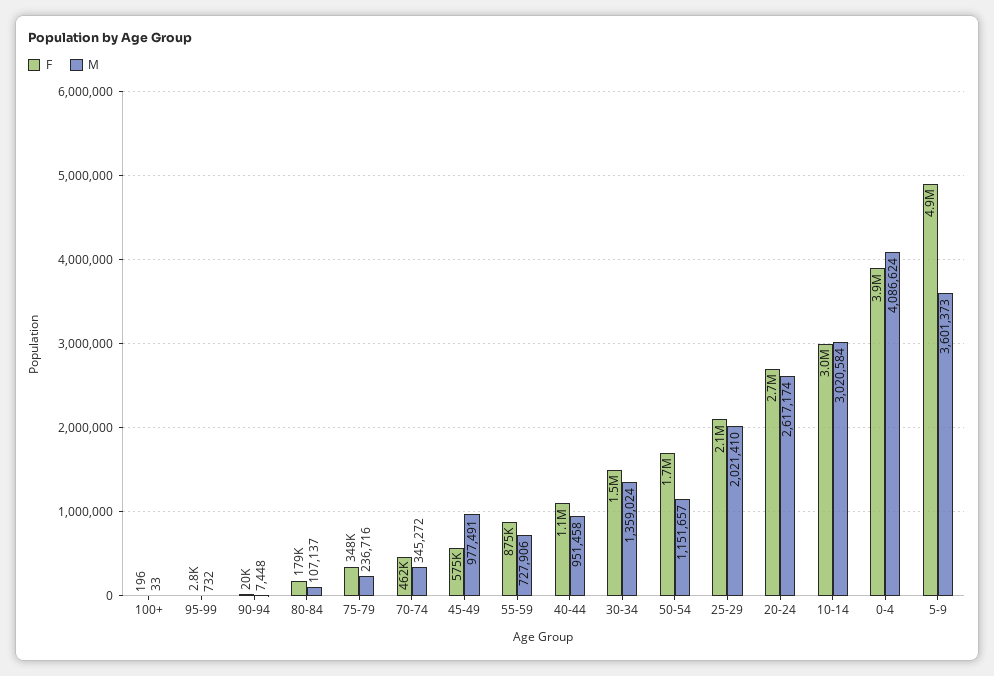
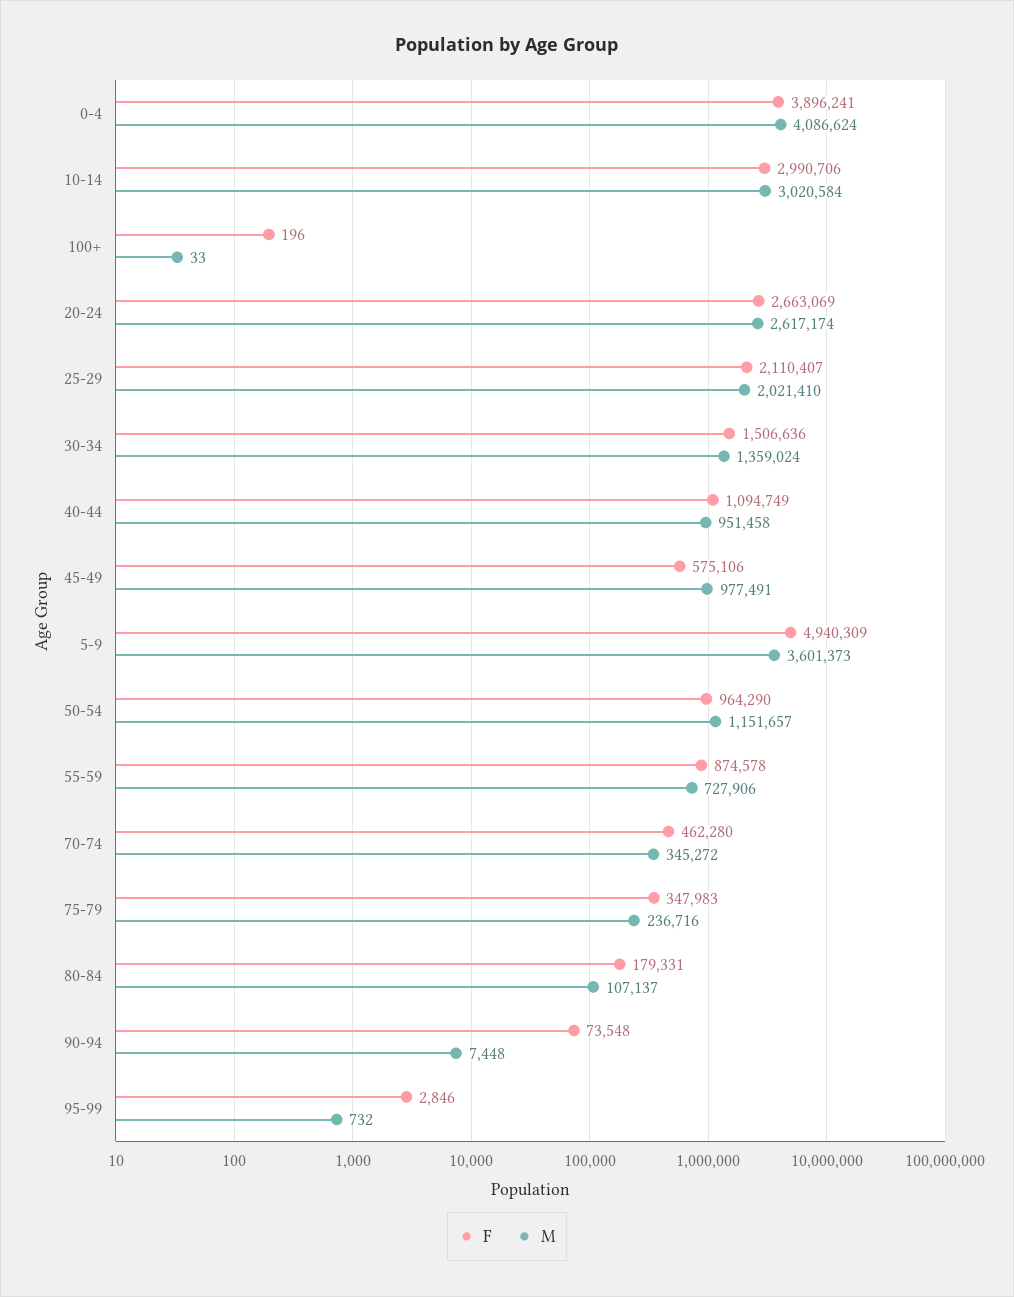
F, 90-94: 20000 -> 73548
F, 50-54: 1700000 -> 964290

